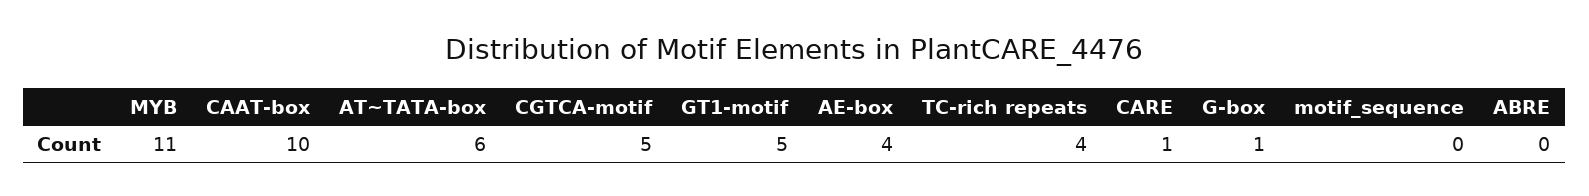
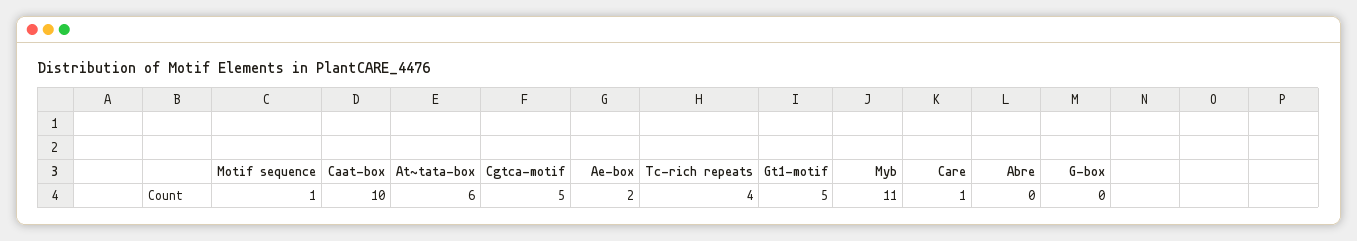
AE-box: 4 -> 2
G-box: 1 -> 0
motif_sequence: 0 -> 1

